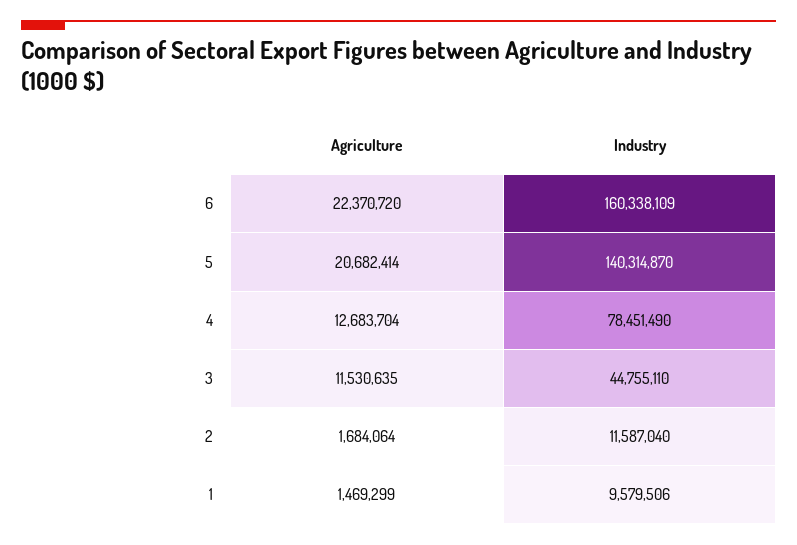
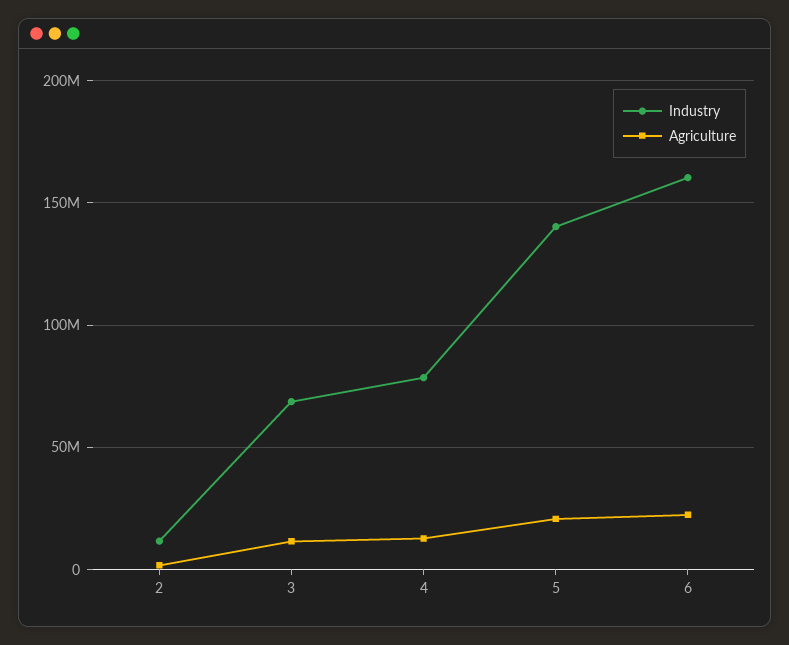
Industry, 3: 44755110 -> 70000000
Agriculture, 1: 1469299 -> none
Industry, 1: 9579506 -> none

